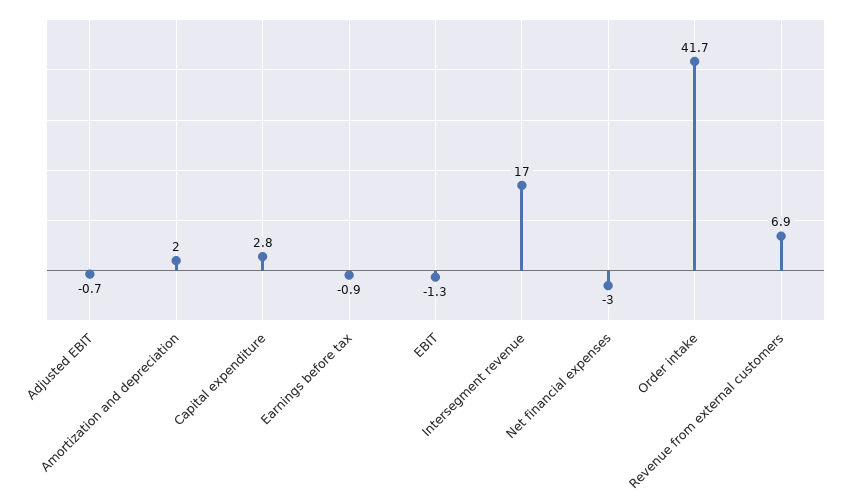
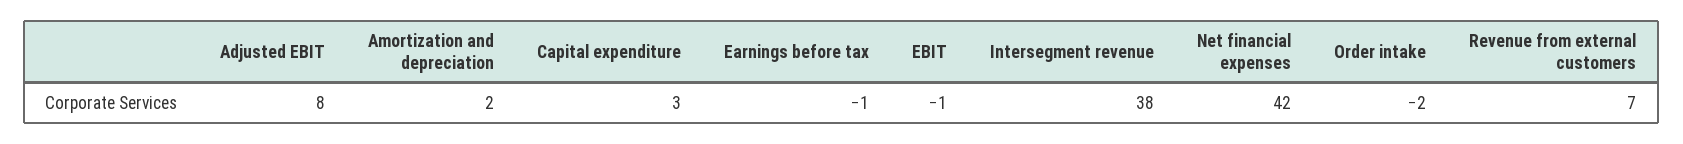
Adjusted EBIT: -0.7 -> 8
Intersegment revenue: 17 -> 38
Net financial expenses: -3 -> 42
Order intake: 41.7 -> -2

